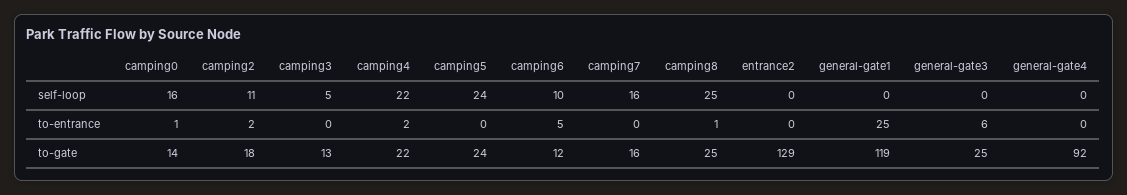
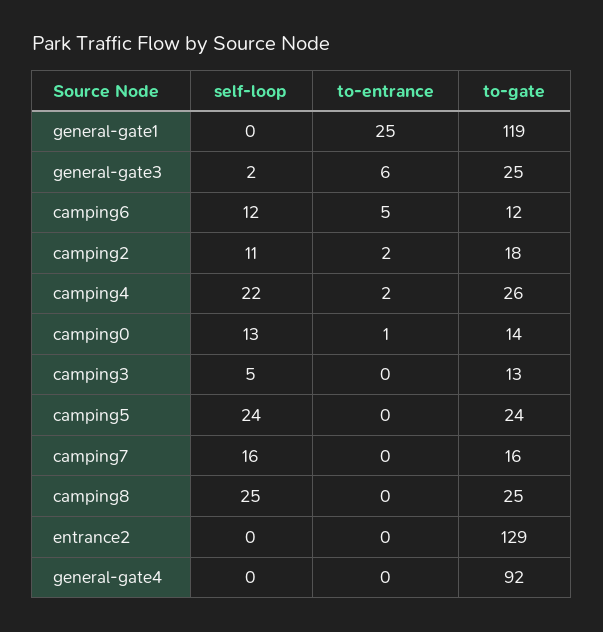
camping0, self-loop: 16 -> 13
camping6, self-loop: 10 -> 12
general-gate3, self-loop: 0 -> 2
camping8, to-entrance: 1 -> 0
camping4, to-gate: 22 -> 26

